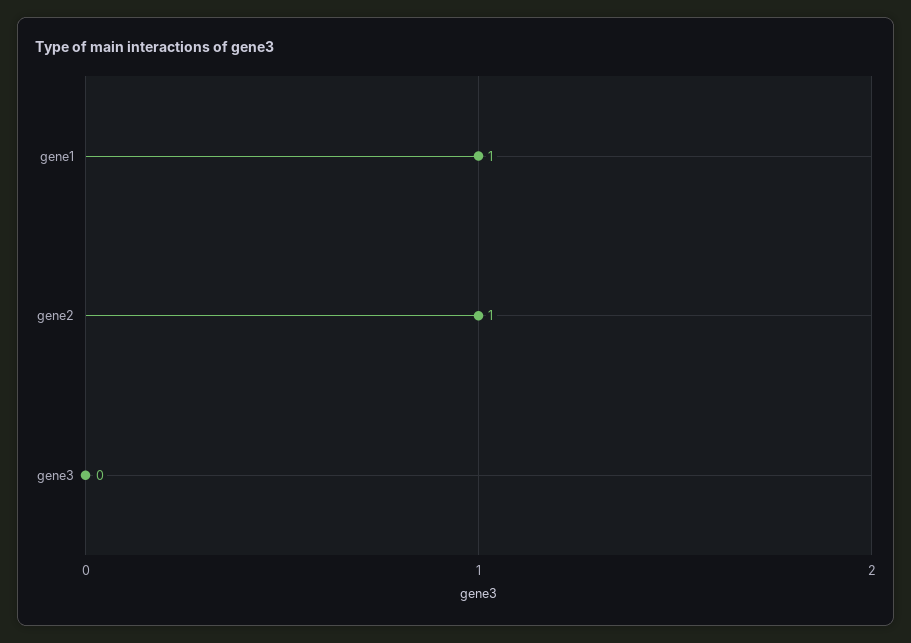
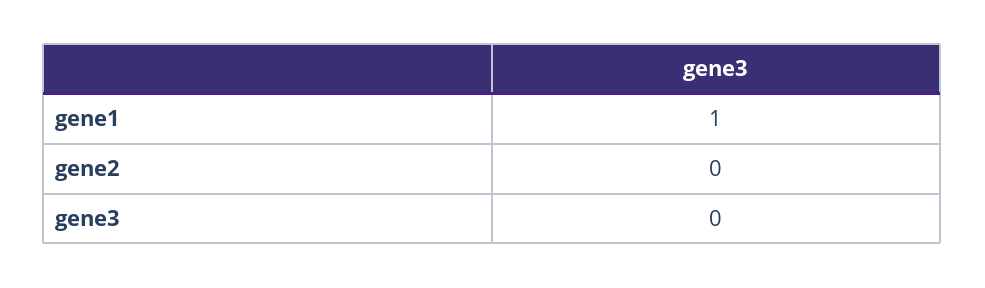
gene2: 1 -> 0

